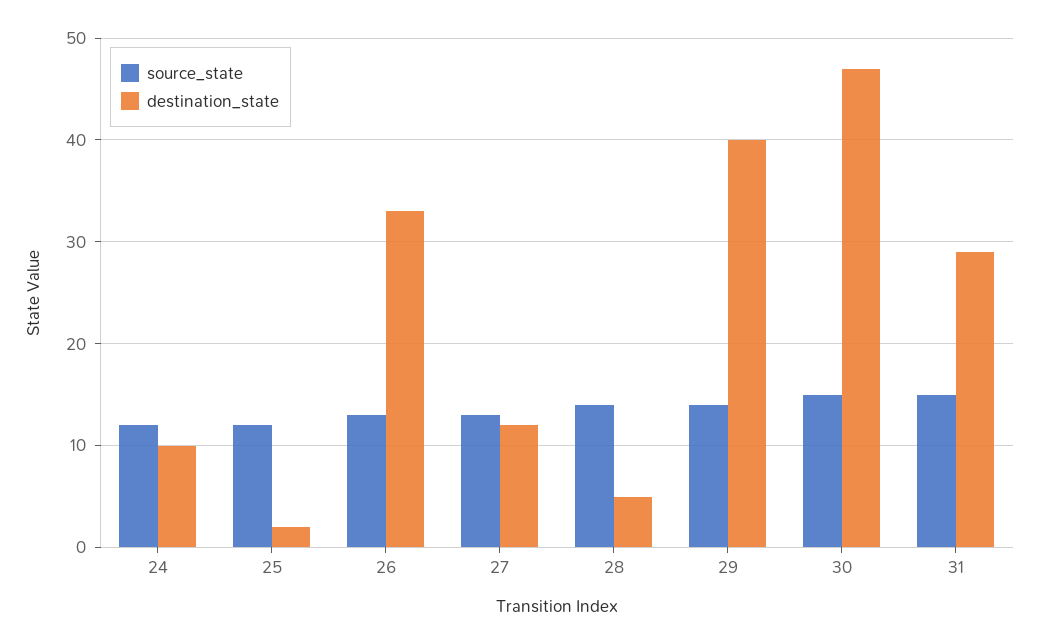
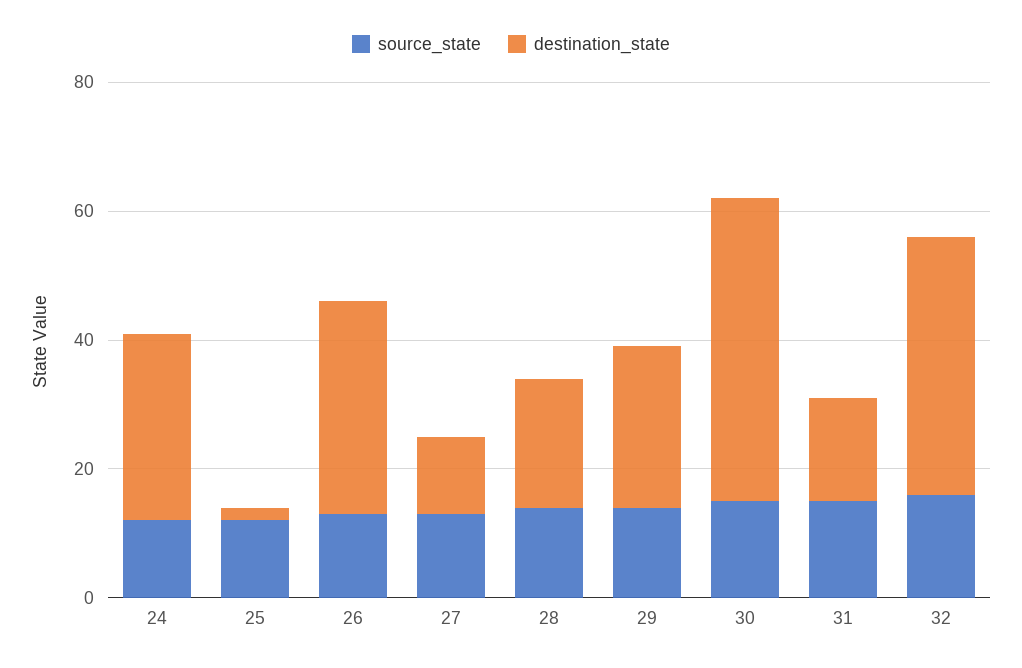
destination_state, 24: 10 -> 30
destination_state, 28: 5 -> 20
destination_state, 29: 40 -> 25
destination_state, 31: 29 -> 15
source_state, 32: none -> 15
destination_state, 32: none -> 40

